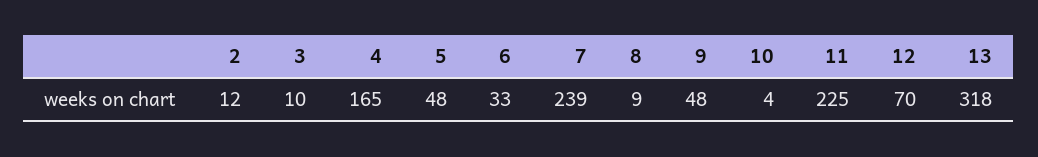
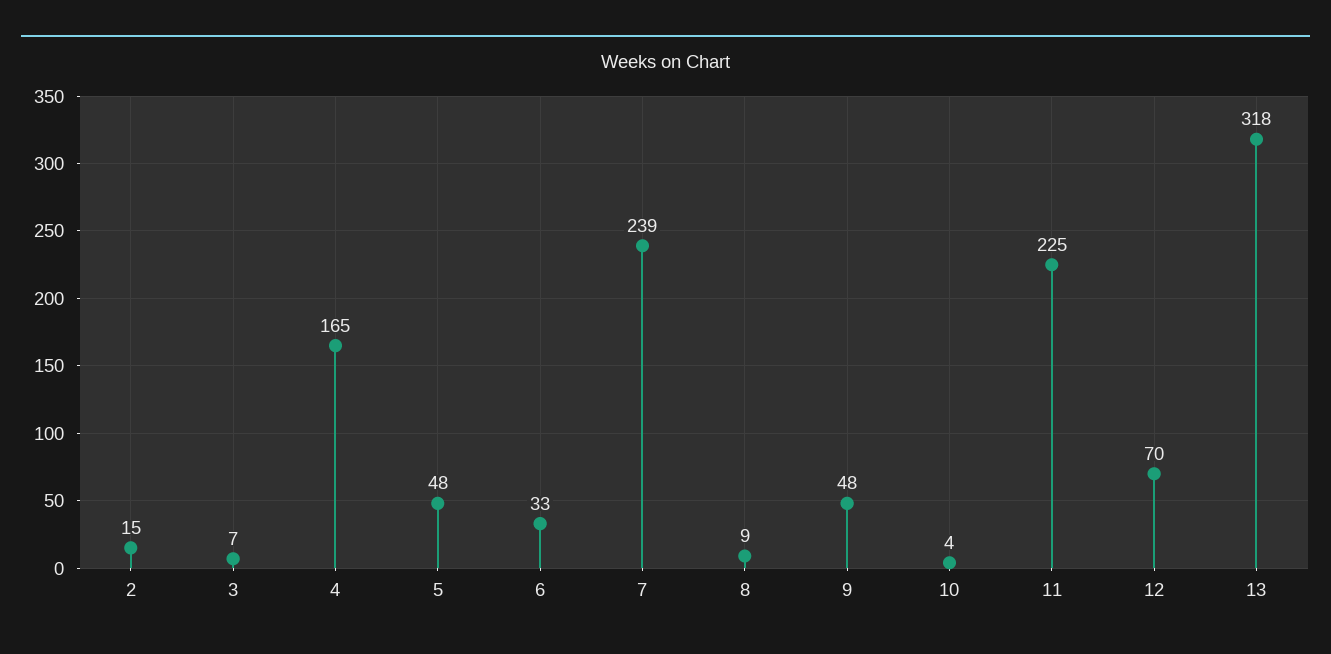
2: 12 -> 15
3: 10 -> 7

